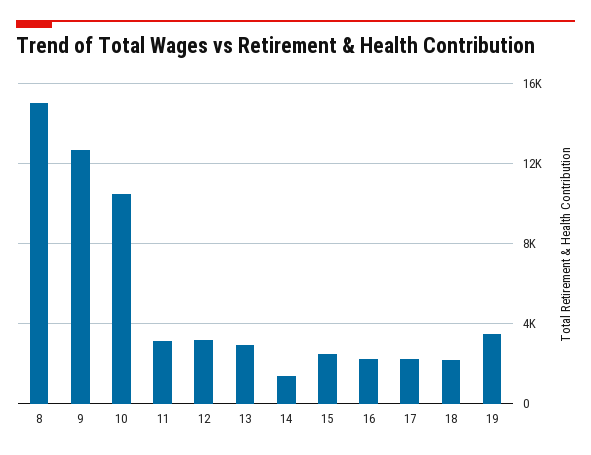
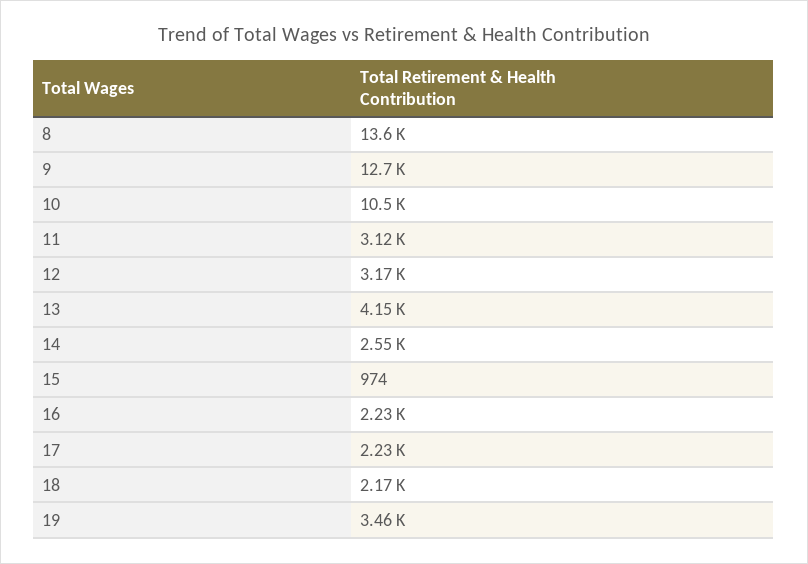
8: 15000 -> 13600
13: 3000 -> 4150
14: 1500 -> 2550
15: 2500 -> 974

